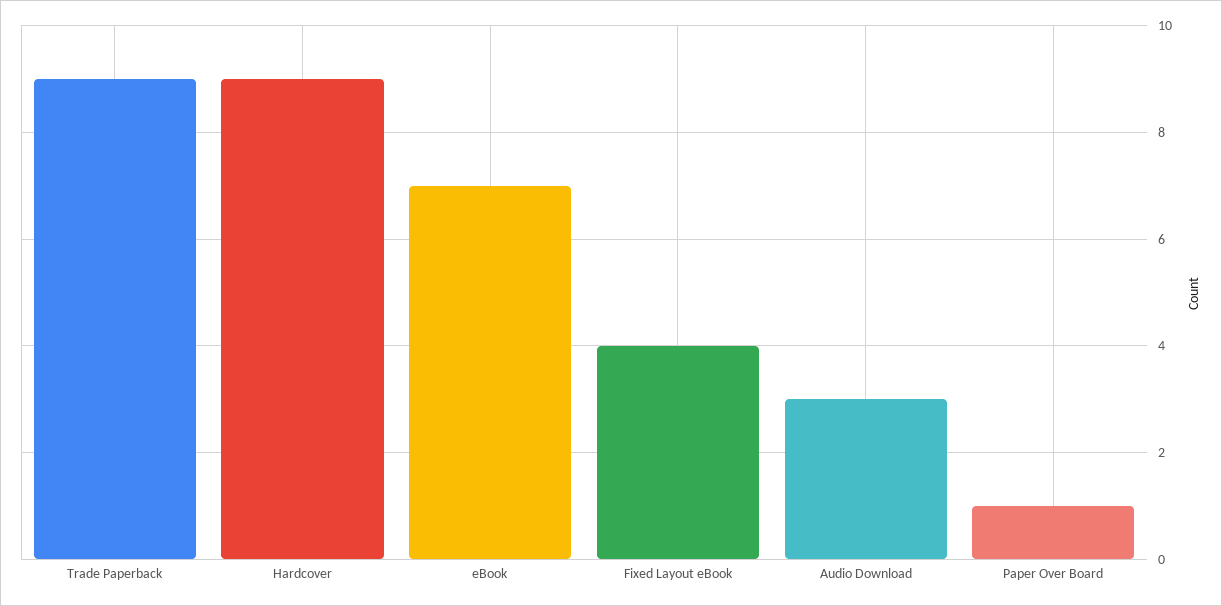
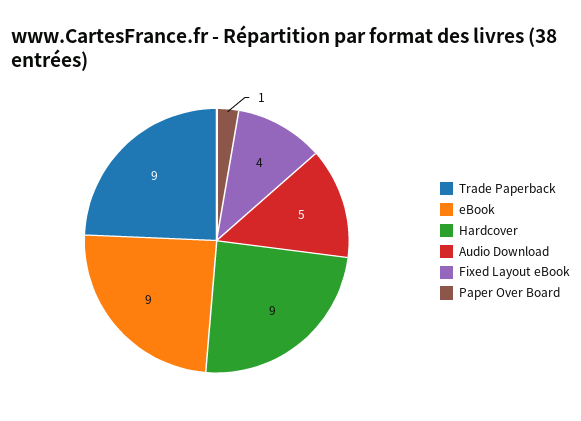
eBook: 7 -> 9
Audio Download: 3 -> 5

